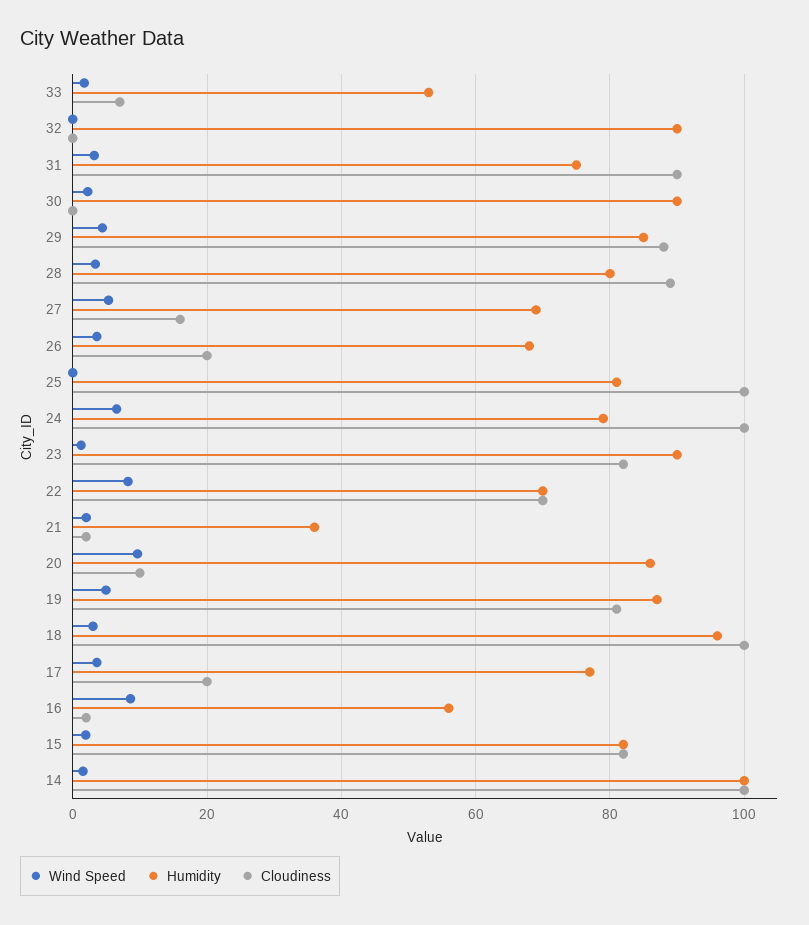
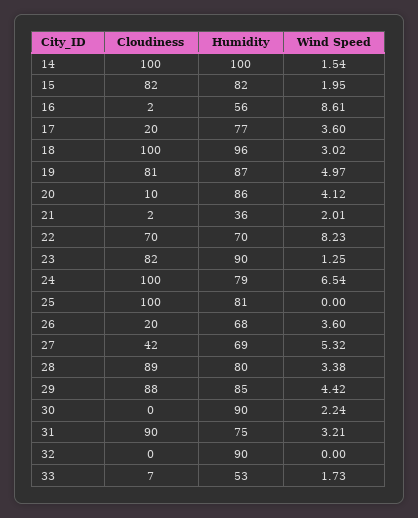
Cloudiness, 27: 16 -> 42
Wind Speed, 20: 10 -> 4.12

